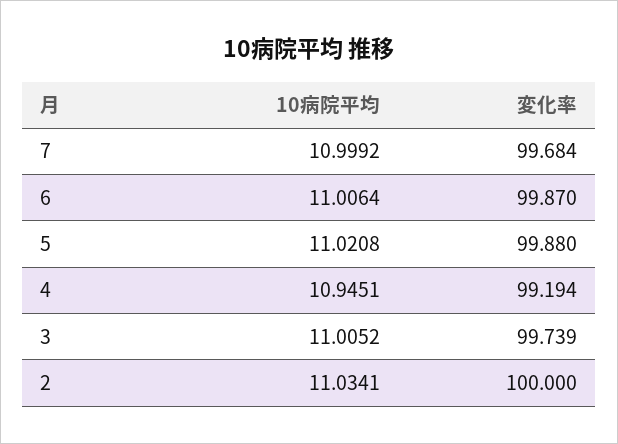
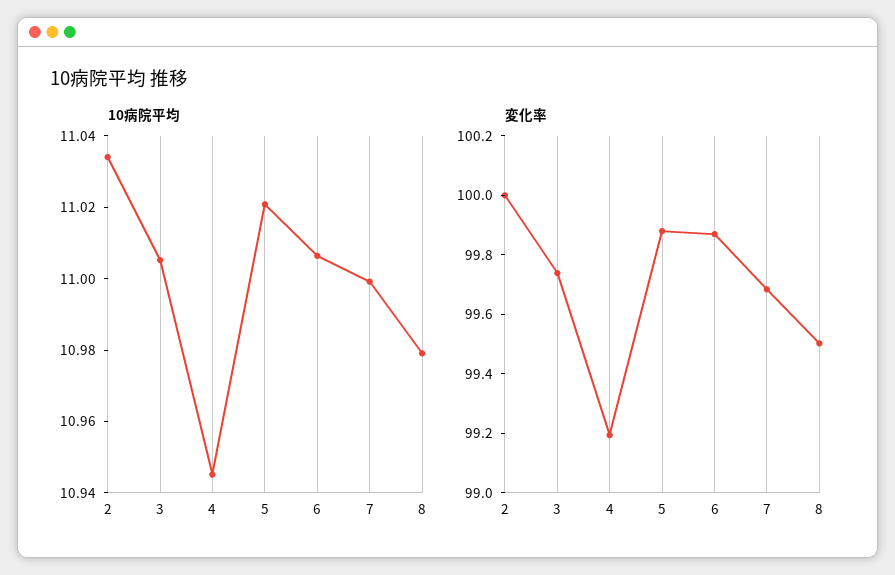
10病院平均, 8: none -> 10.98
変化率, 8: none -> 99.5

